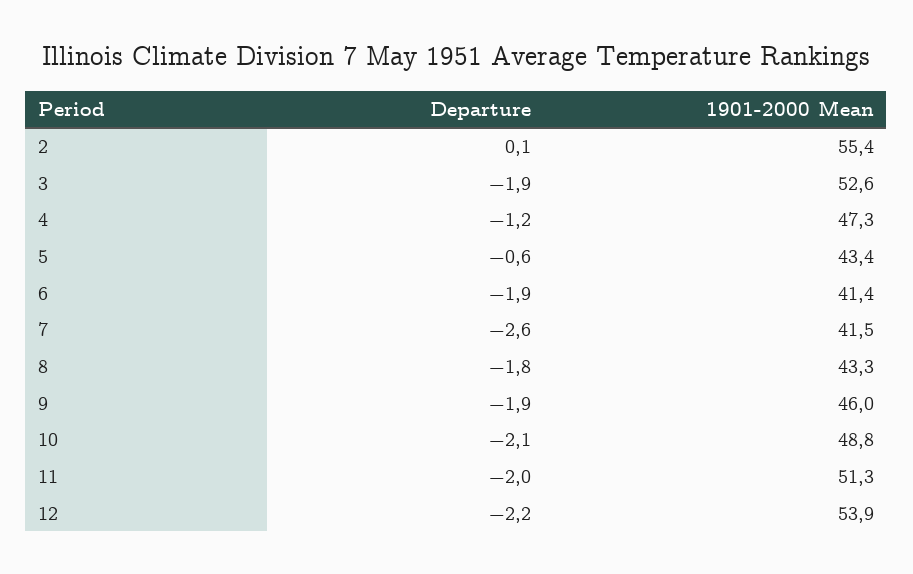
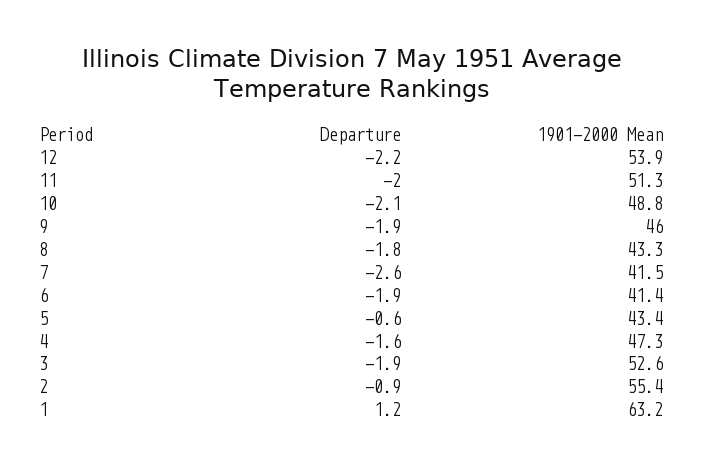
Departure, 2: 0.1 -> -0.9
Departure, 4: -1.2 -> -1.6
Departure, 1: none -> 1.2
1901-2000 Mean, 1: none -> 63.2

